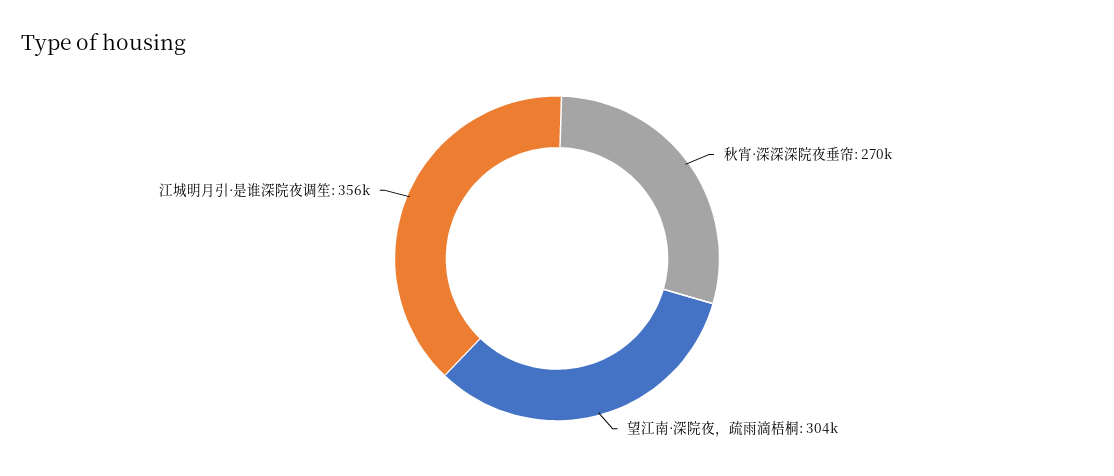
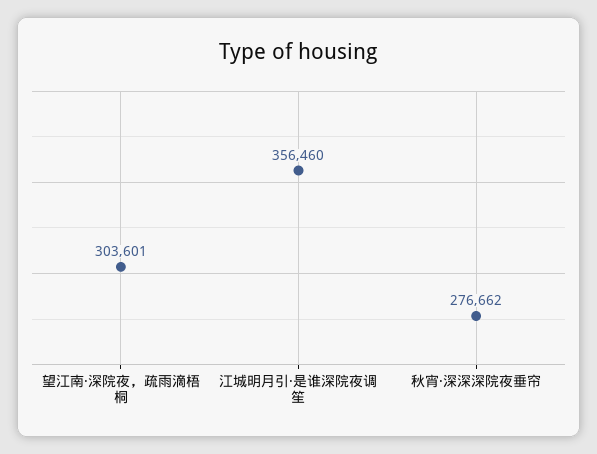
秋宵·深深深院夜垂帘: 270000 -> 276662

